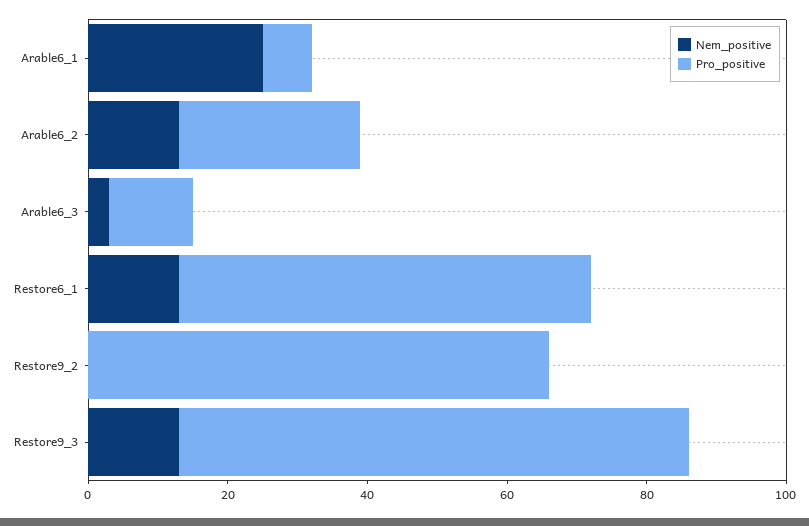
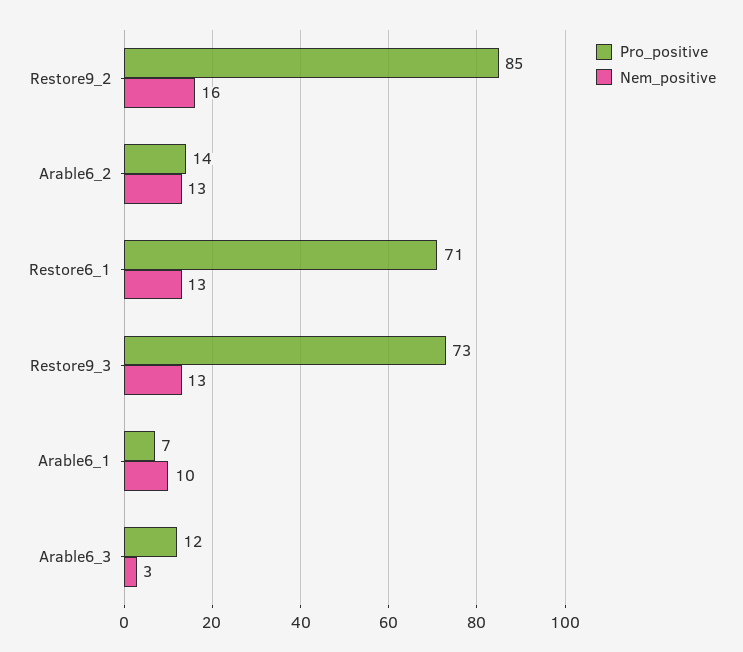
Nem_positive, Arable6_1: 25 -> 10
Pro_positive, Arable6_2: 25 -> 14
Pro_positive, Restore6_1: 60 -> 71
Nem_positive, Restore9_2: 0 -> 16
Pro_positive, Restore9_2: 65 -> 85

